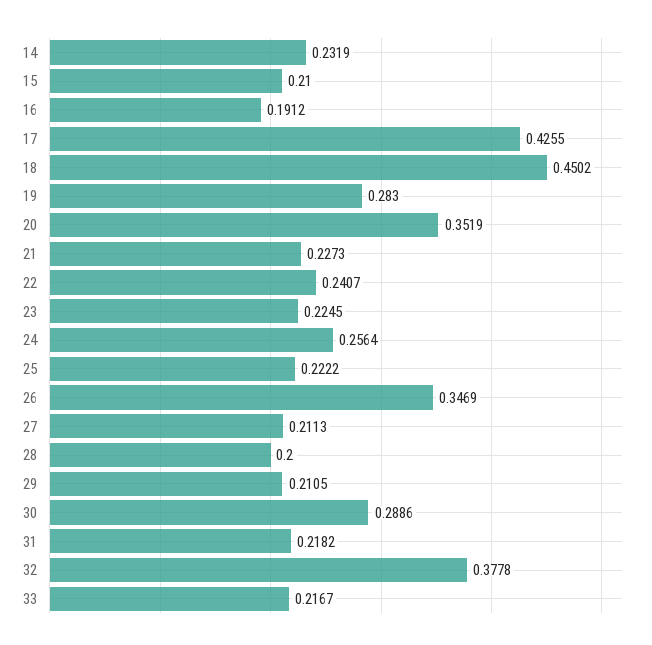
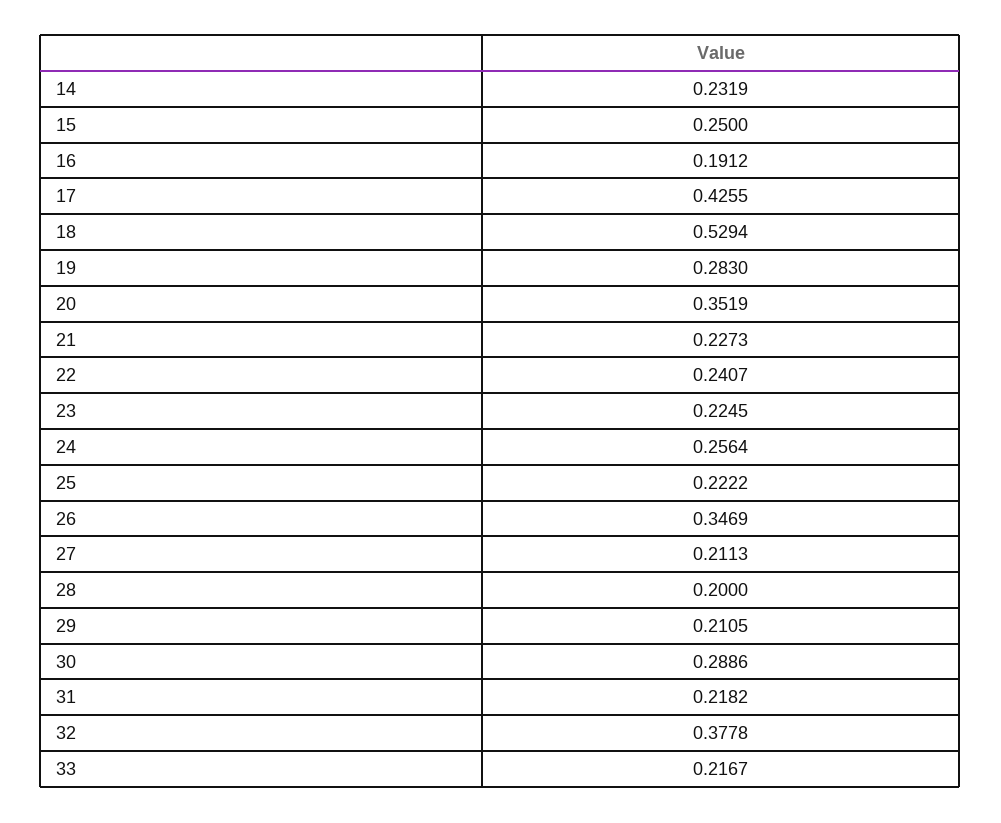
15: 0.21 -> 0.25
18: 0.4502 -> 0.5294

